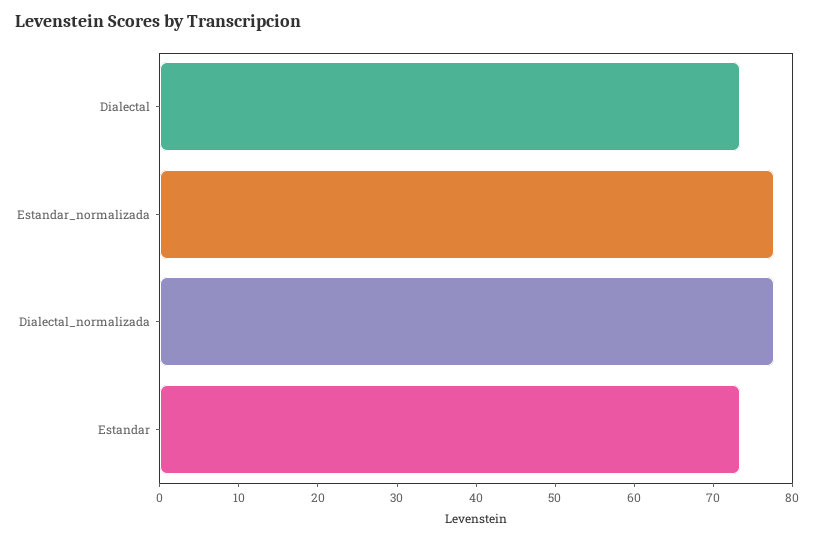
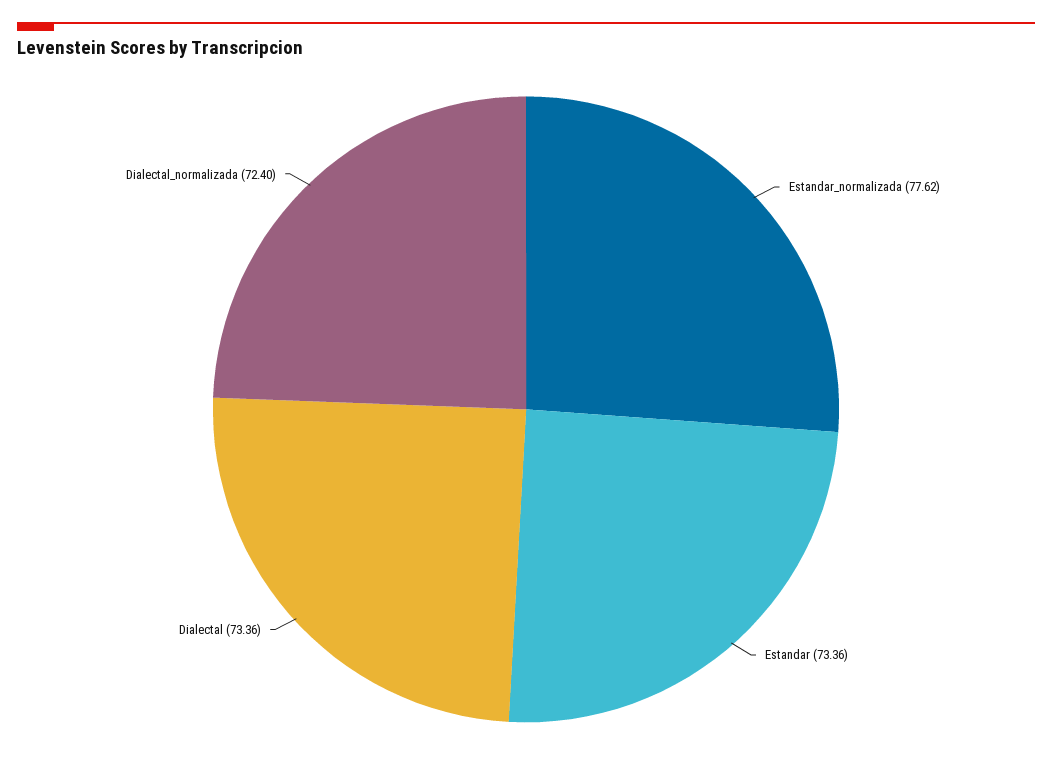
Dialectal_normalizada: 78 -> 72.4

